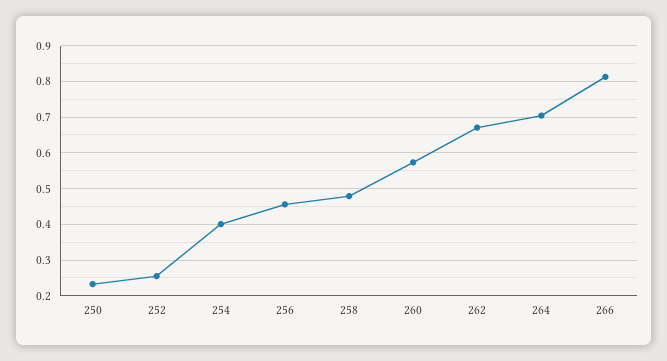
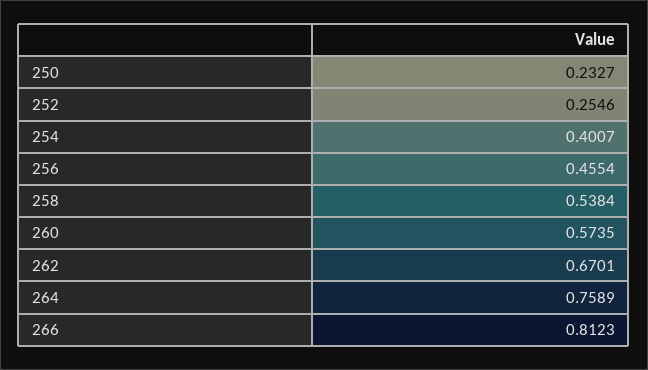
258: 0.48 -> 0.5384
264: 0.7 -> 0.7589

